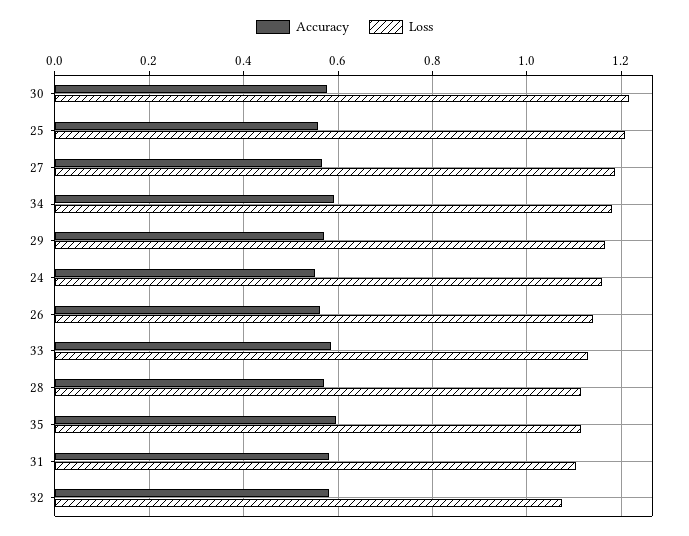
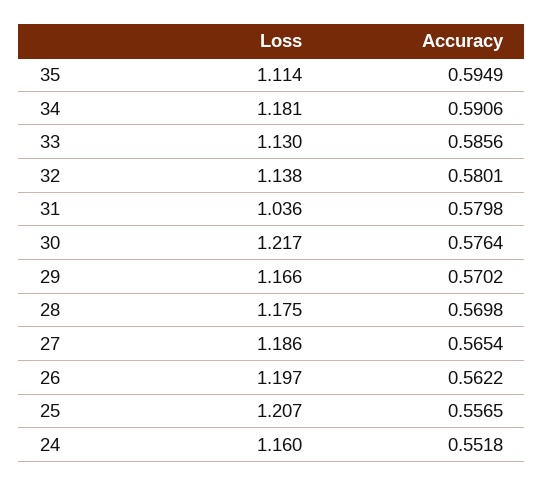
Loss, 26: 1.14 -> 1.197
Loss, 28: 1.12 -> 1.175
Loss, 31: 1.1 -> 1.036
Loss, 32: 1.08 -> 1.138

